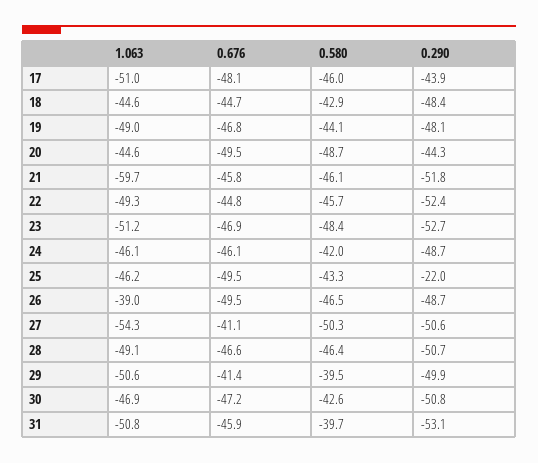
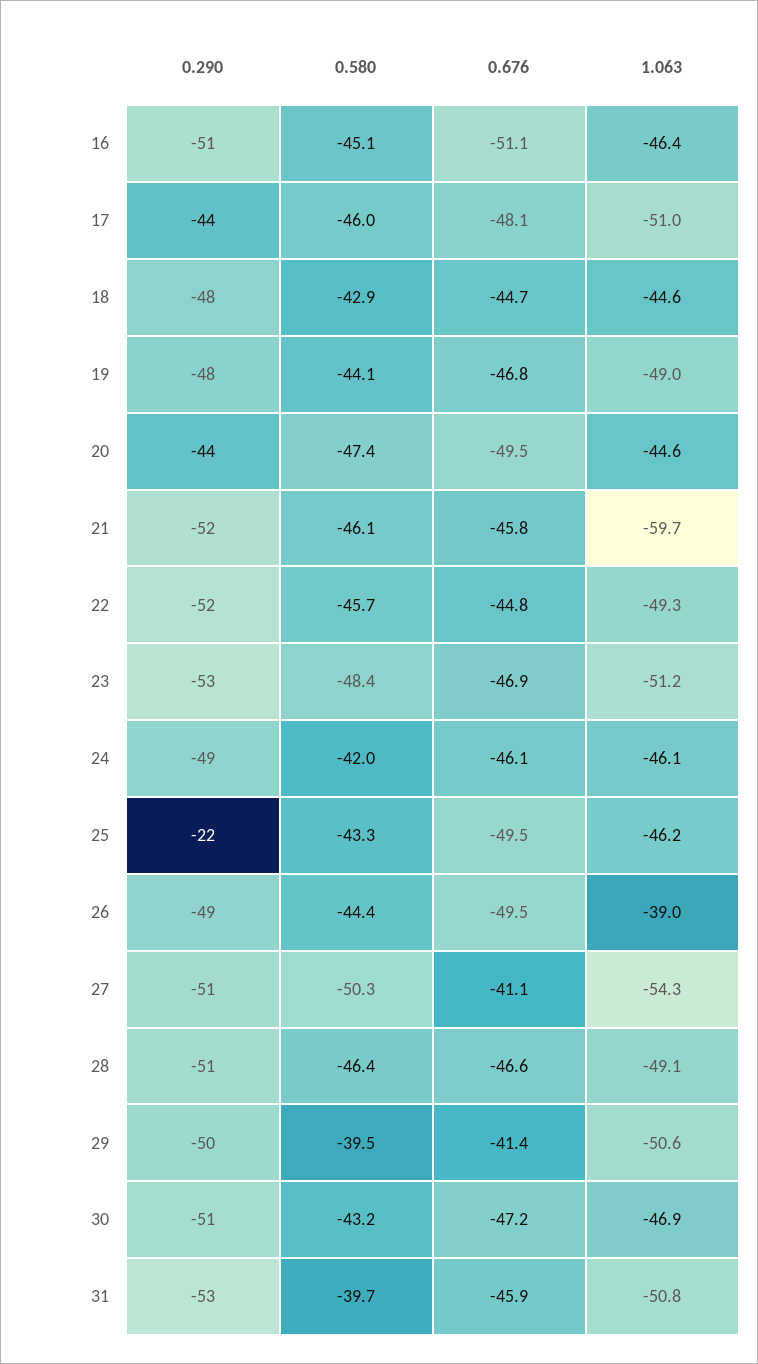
0.580, 20: -48.7 -> -47.4
0.580, 26: -46.5 -> -44.4
0.580, 30: -42.6 -> -43.2
0.290, 16: none -> -51
0.580, 16: none -> -45.1
0.676, 16: none -> -51.1
1.063, 16: none -> -46.4

